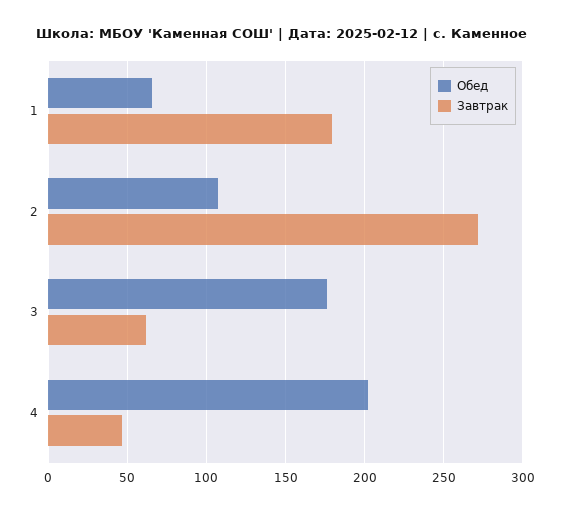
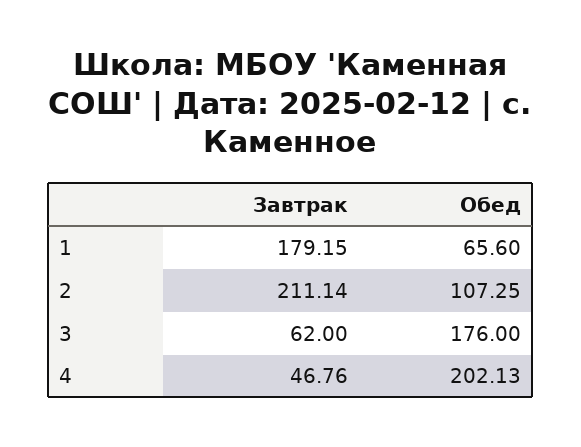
Завтрак, 2: 270 -> 211.14

